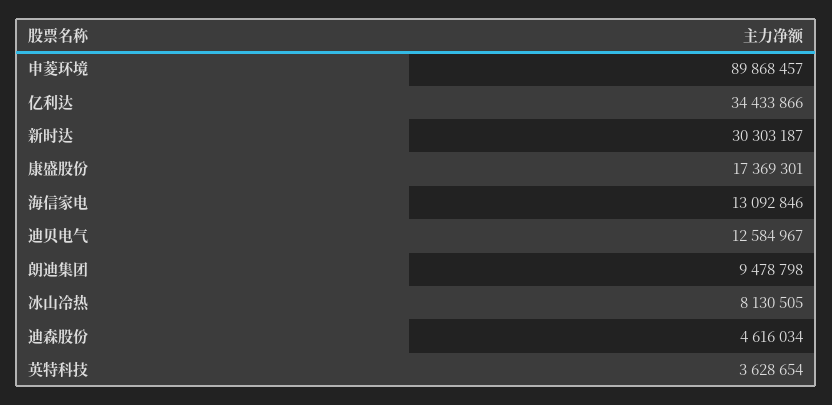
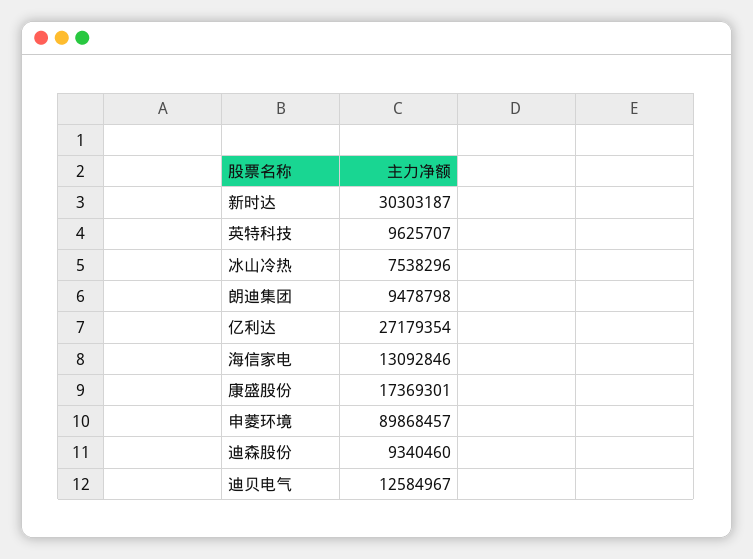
亿利达: 34433866 -> 27179354
冰山冷热: 8130505 -> 7538296
迪森股份: 4616034 -> 9340460
英特科技: 3628654 -> 9625707

